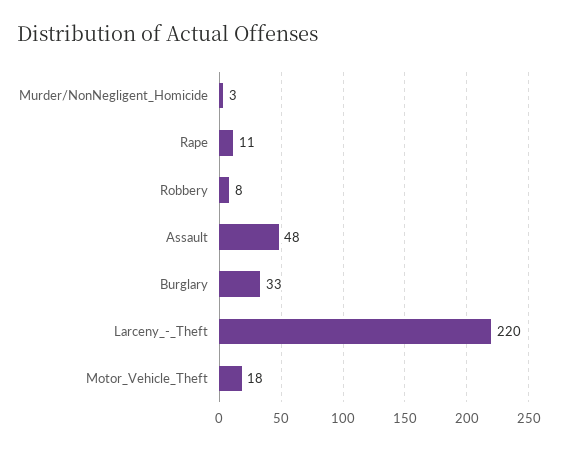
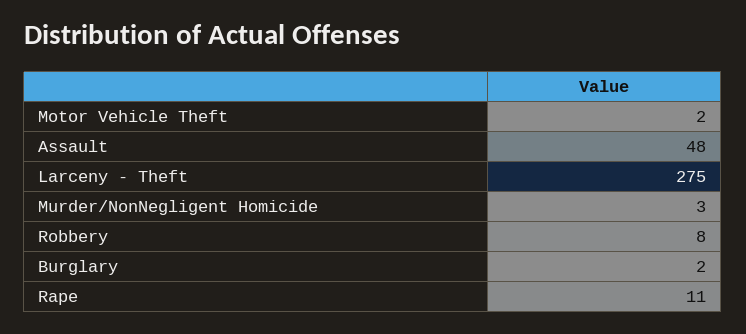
Burglary: 33 -> 2
Larceny_-_Theft: 220 -> 275
Motor_Vehicle_Theft: 18 -> 2

